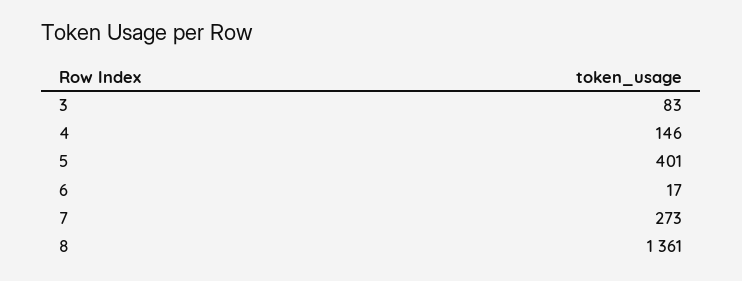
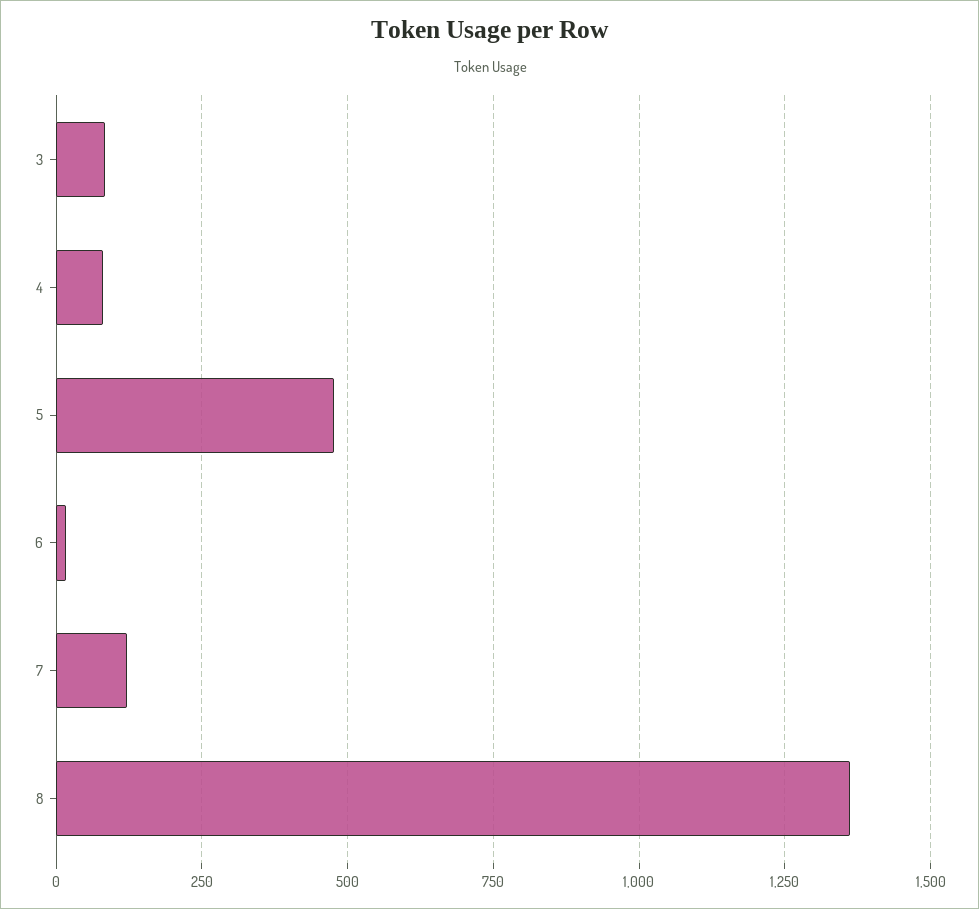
4: 146 -> 75
5: 401 -> 475
7: 273 -> 125

